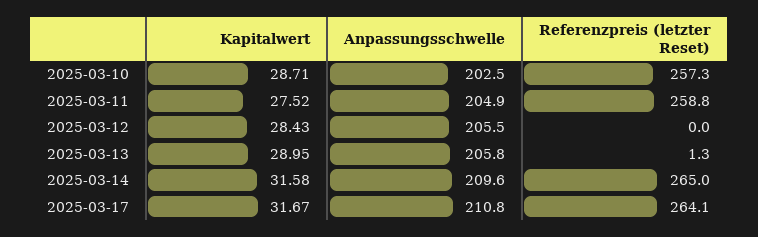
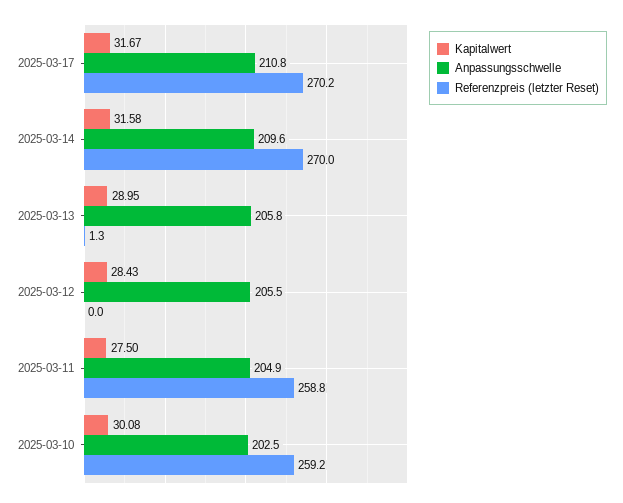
Kapitalwert, 2025-03-10: 28.71 -> 30.08
Referenzpreis (letzter Reset), 2025-03-10: 257.3 -> 259.2
Kapitalwert, 2025-03-11: 27.52 -> 27.5
Referenzpreis (letzter Reset), 2025-03-14: 265 -> 270
Referenzpreis (letzter Reset), 2025-03-17: 264.1 -> 270.2

